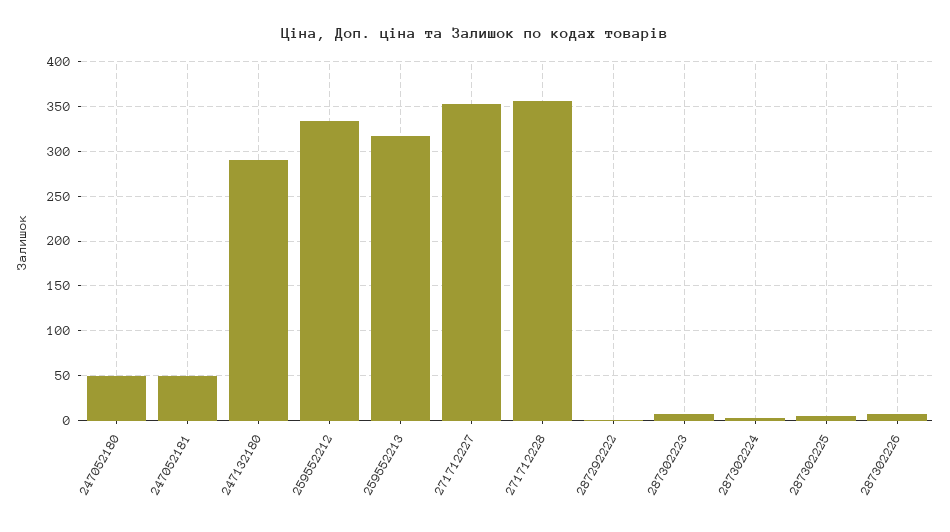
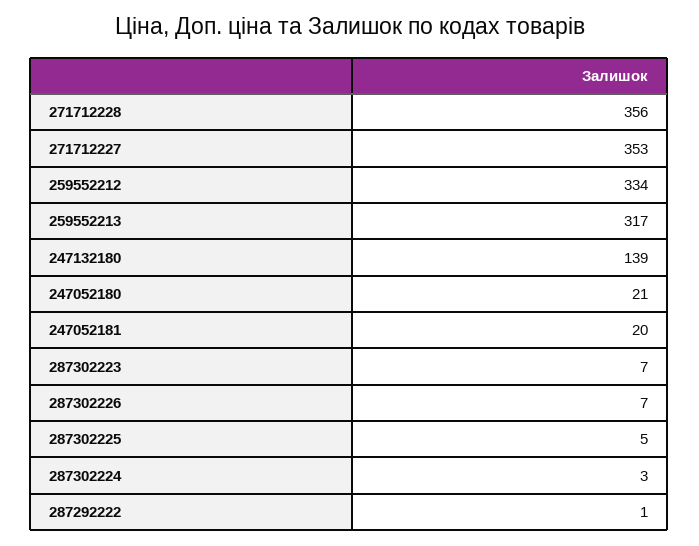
247052180: 50 -> 21
247052181: 50 -> 20
247132180: 290 -> 139

